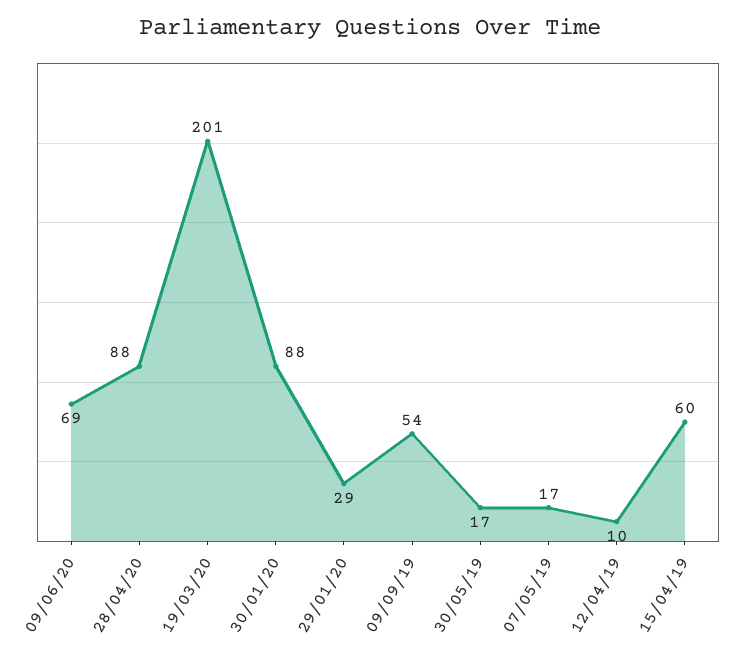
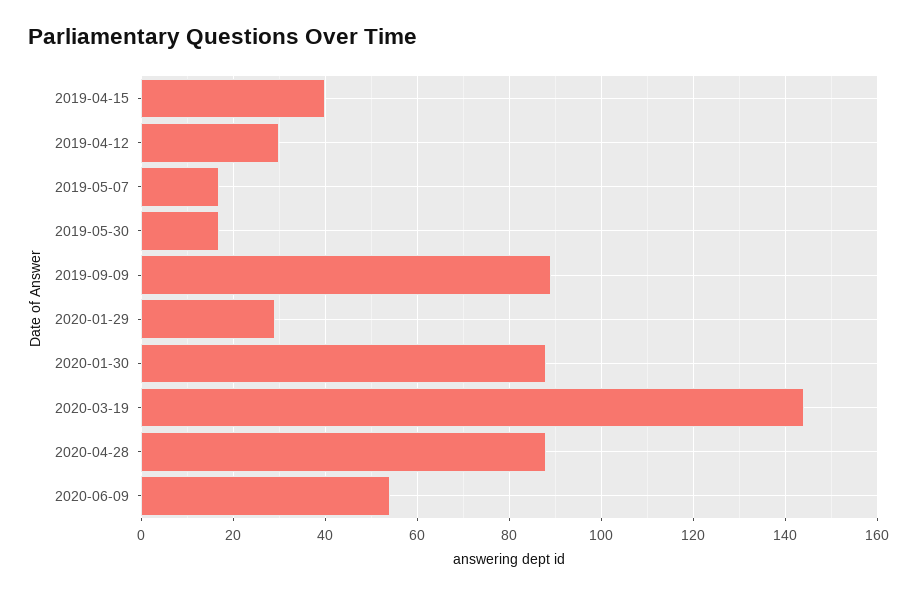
09/06/20: 69 -> 55
19/03/20: 201 -> 145
09/09/19: 54 -> 90
12/04/19: 10 -> 30
15/04/19: 60 -> 40

